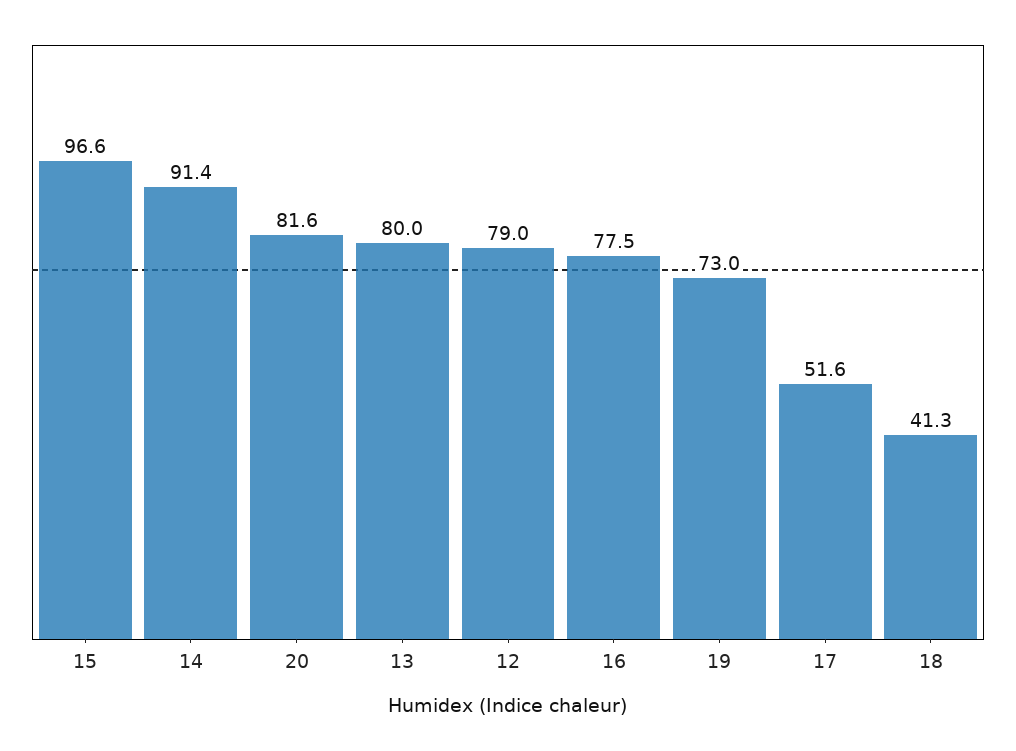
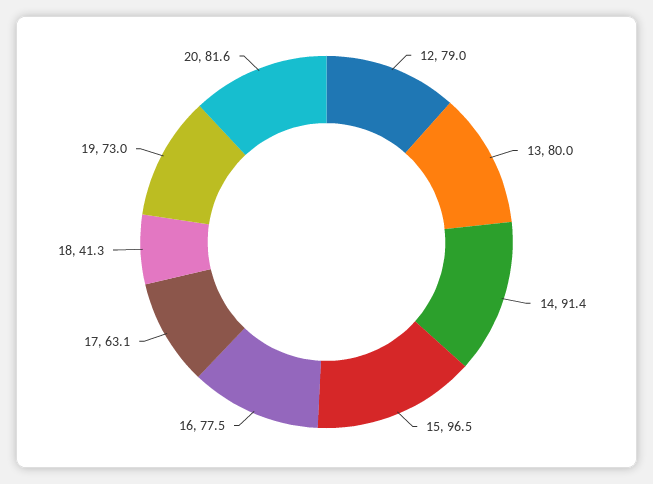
15: 96.6 -> 96.5
17: 51.6 -> 63.1

